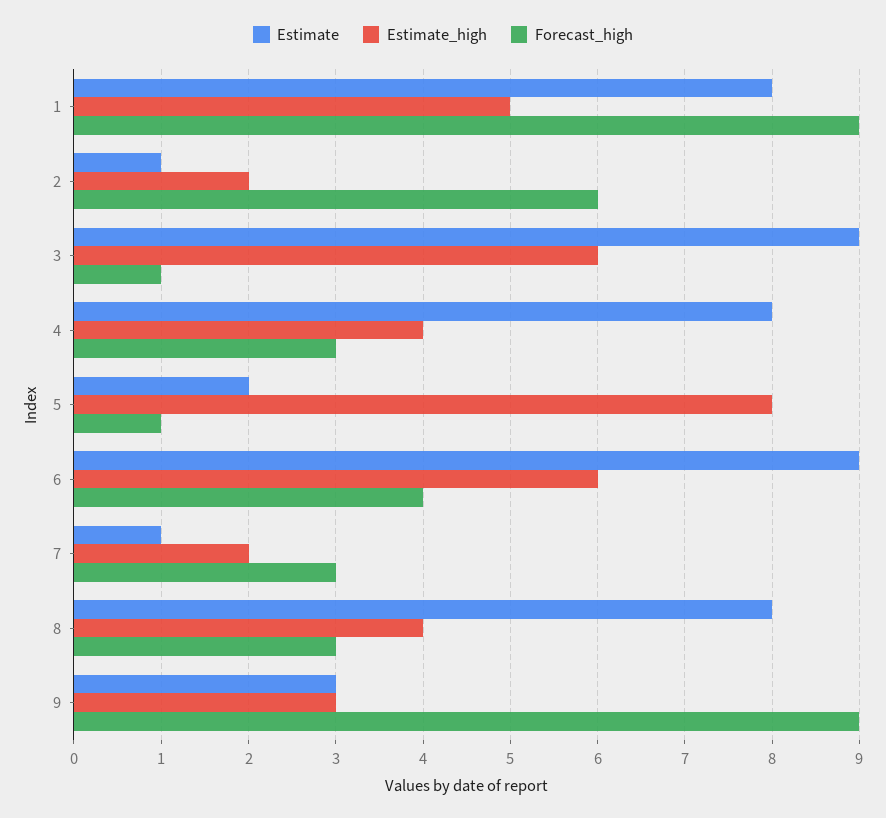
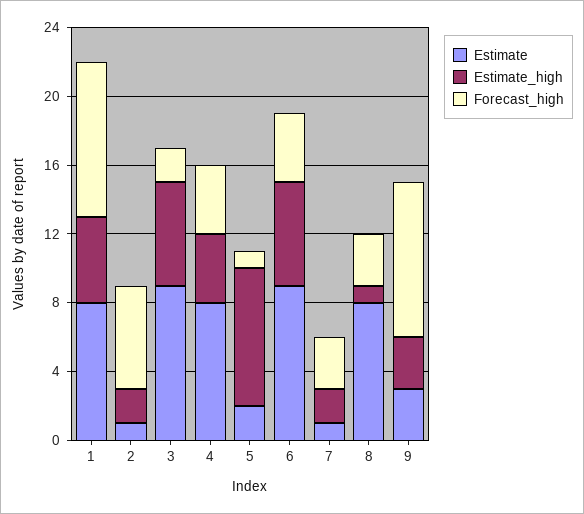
Forecast_high, 3: 1 -> 2
Forecast_high, 4: 3 -> 4
Estimate_high, 8: 4 -> 1

